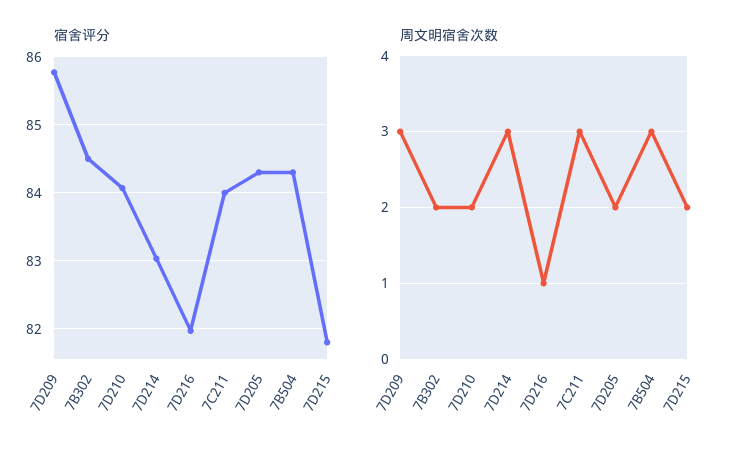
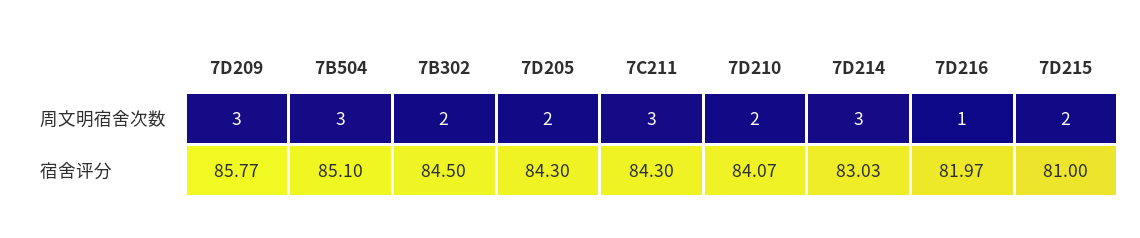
宿舍评分, 7C211: 84 -> 84.3
宿舍评分, 7B504: 84.3 -> 85.1
宿舍评分, 7D215: 81.8 -> 81

